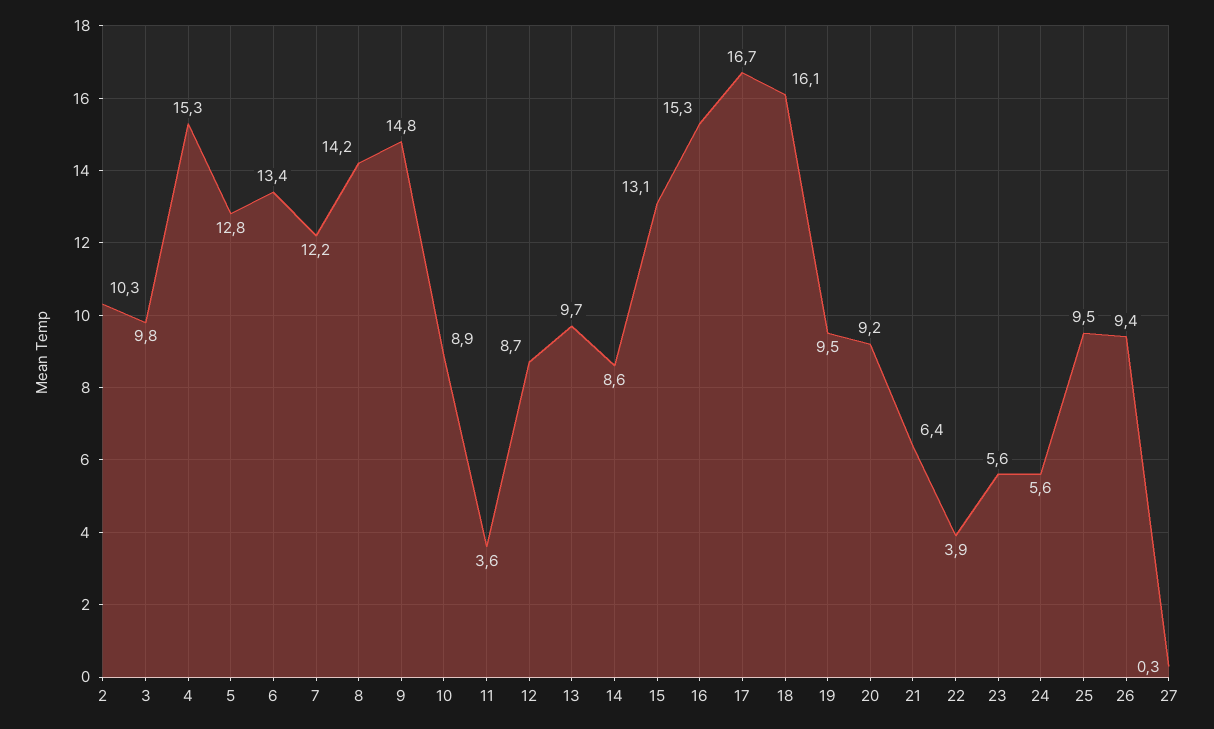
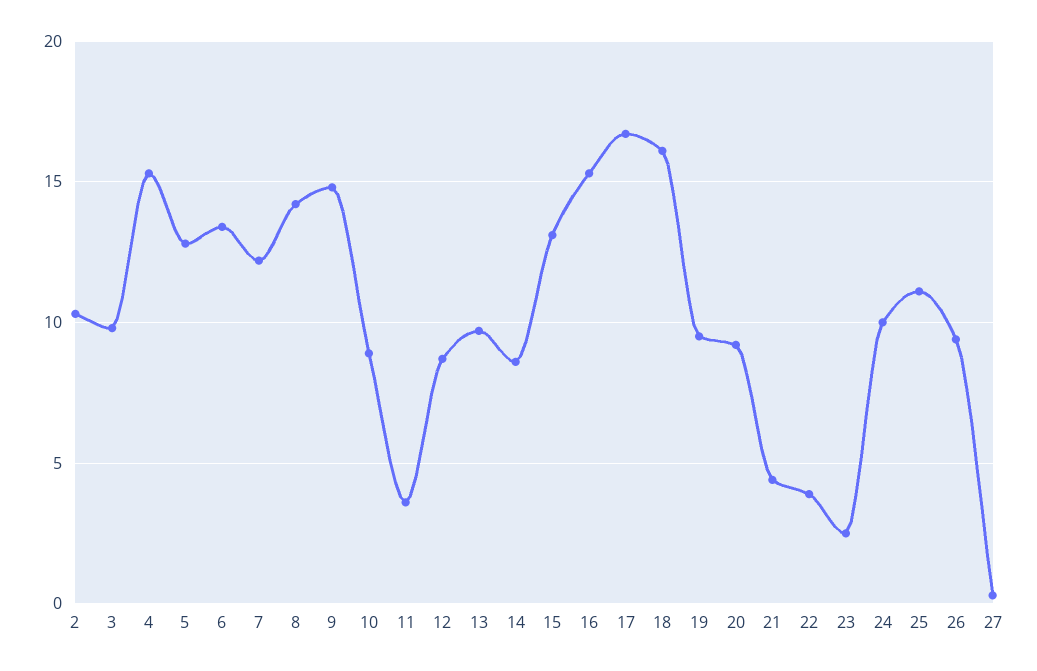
21: 6.4 -> 4.5
23: 5.6 -> 2.5
24: 5.6 -> 10
25: 9.5 -> 11

